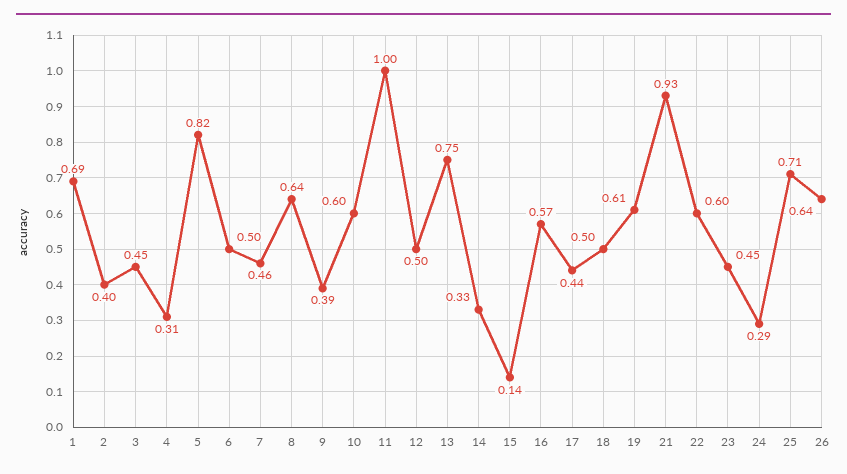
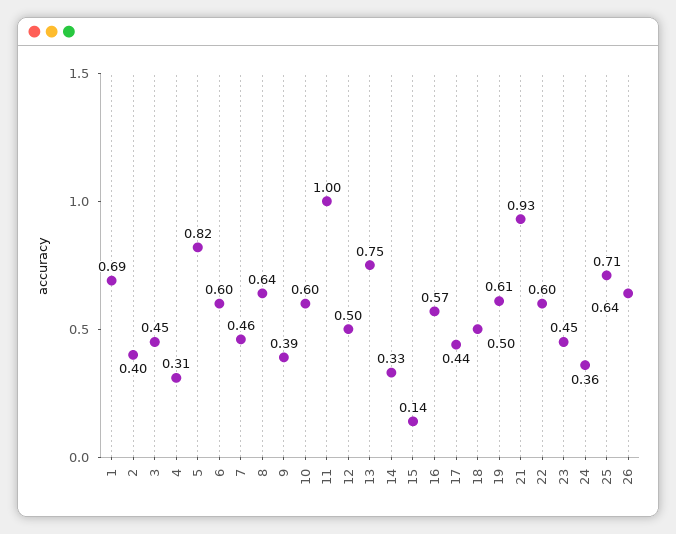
6: 0.5 -> 0.6
24: 0.29 -> 0.36

